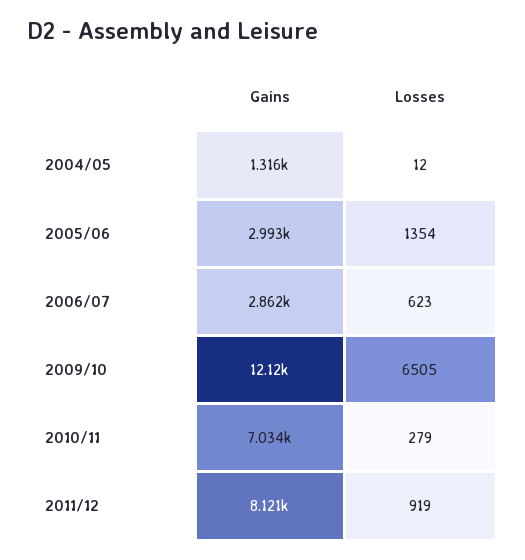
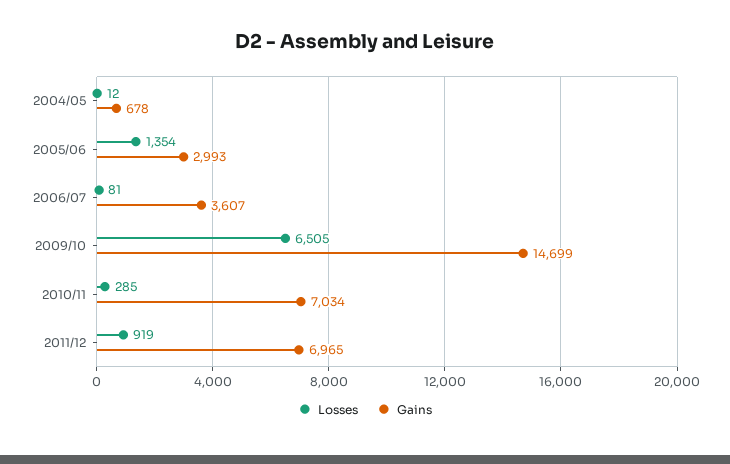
Gains, 2004/05: 1316 -> 678
Gains, 2006/07: 2862 -> 3607
Losses, 2006/07: 623 -> 81
Gains, 2009/10: 12120 -> 14699
Losses, 2010/11: 279 -> 285
Gains, 2011/12: 8121 -> 6965

